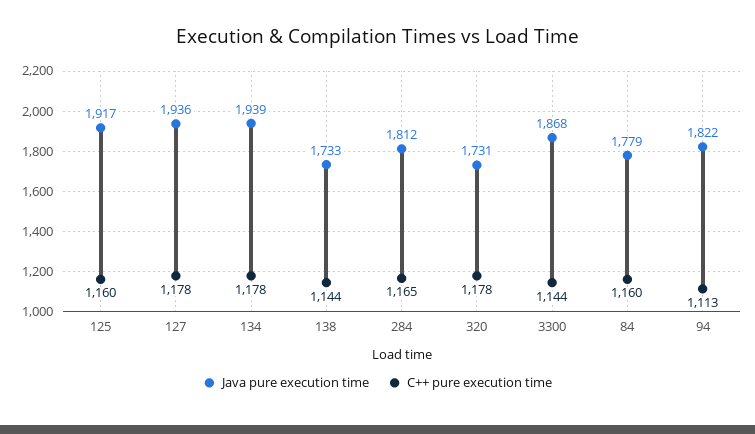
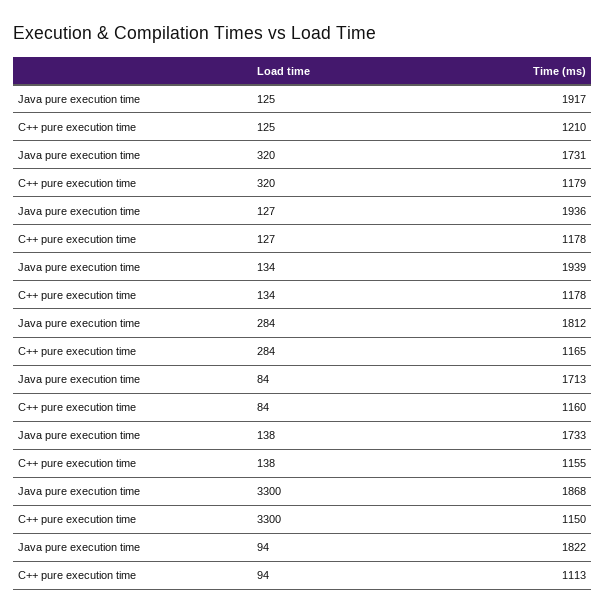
C++ pure execution time, 125: 1160 -> 1210
C++ pure execution time, 138: 1144 -> 1155
C++ pure execution time, 320: 1178 -> 1179
C++ pure execution time, 3300: 1144 -> 1150
Java pure execution time, 84: 1779 -> 1713

